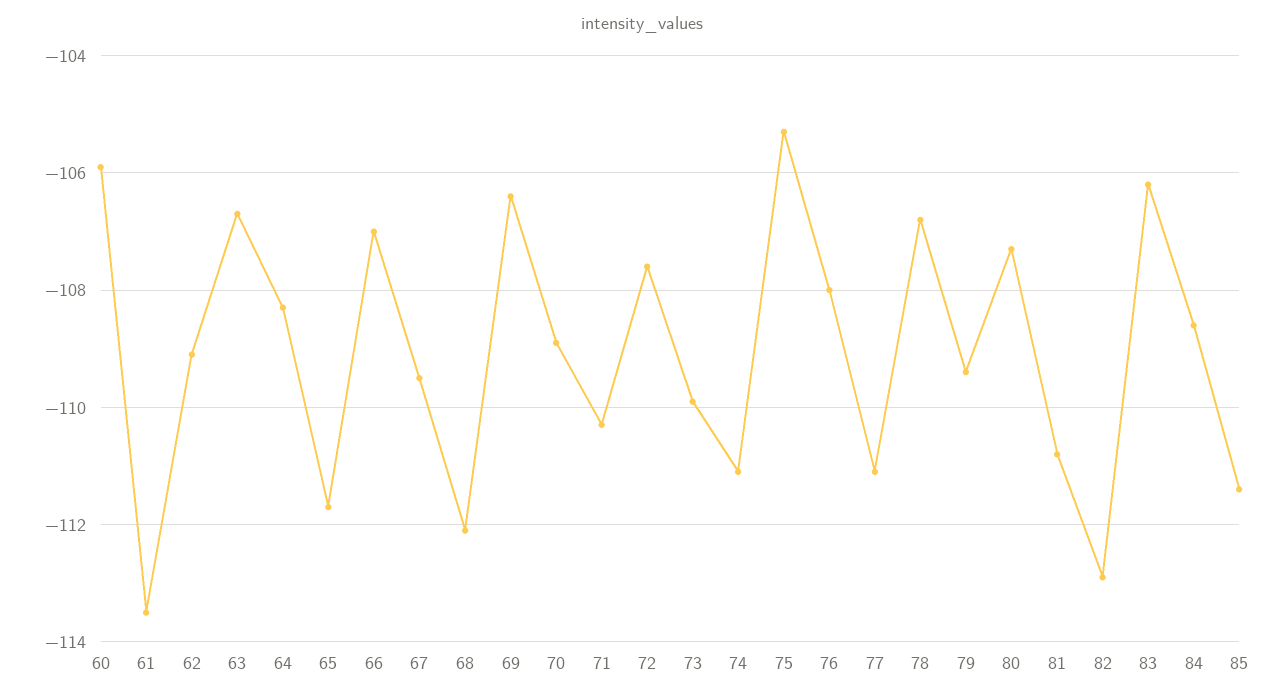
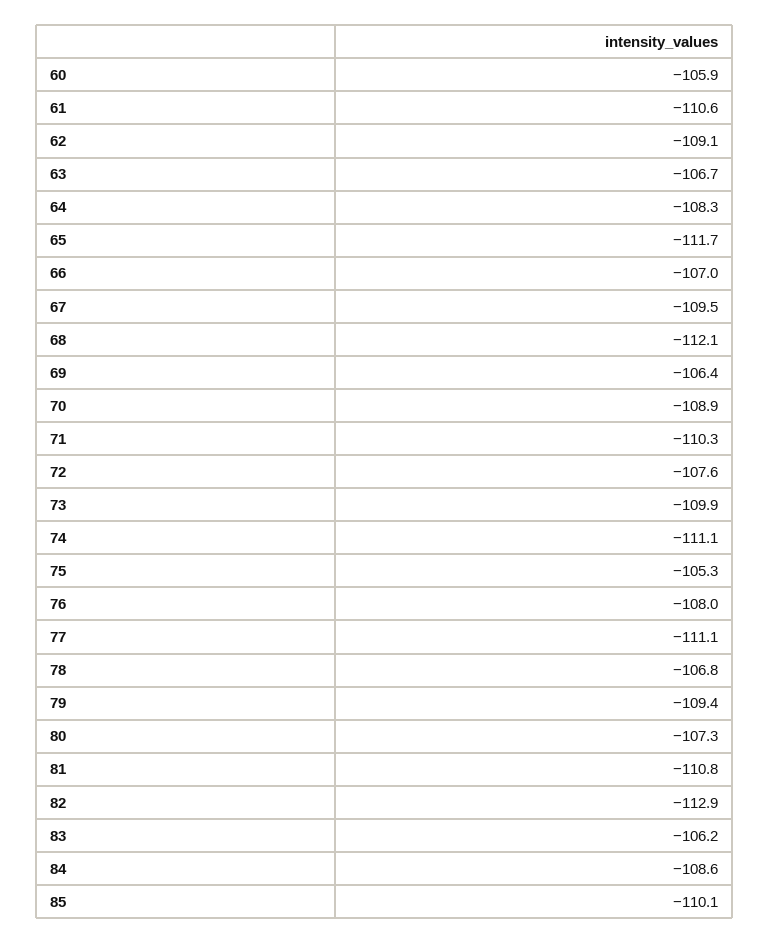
61: -113.5 -> -110.6
85: -111.5 -> -110.1

